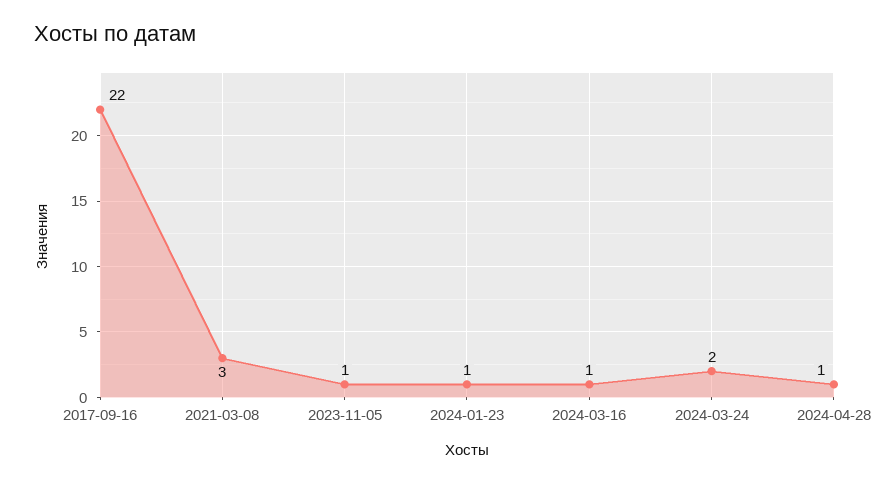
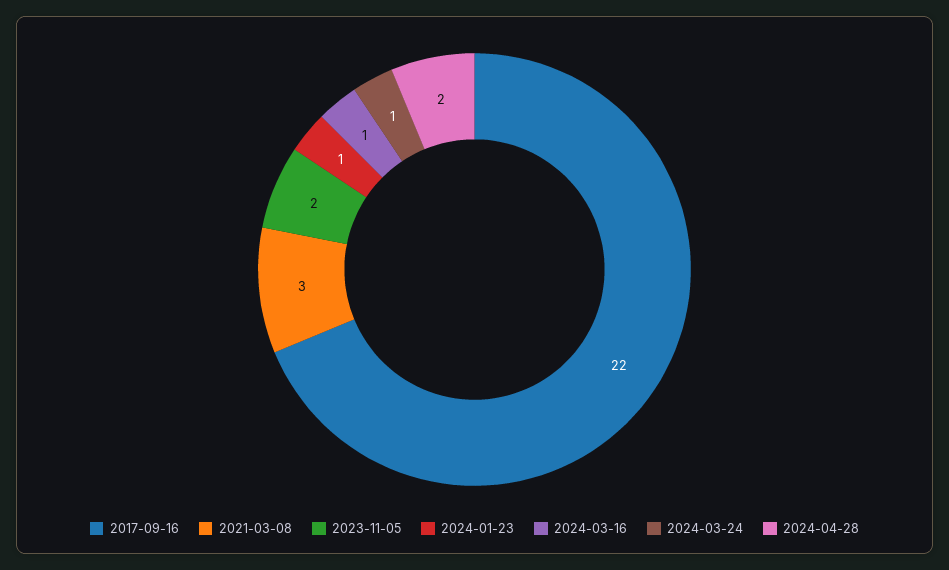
2023-11-05: 1 -> 2
2024-03-24: 2 -> 1
2024-04-28: 1 -> 2

